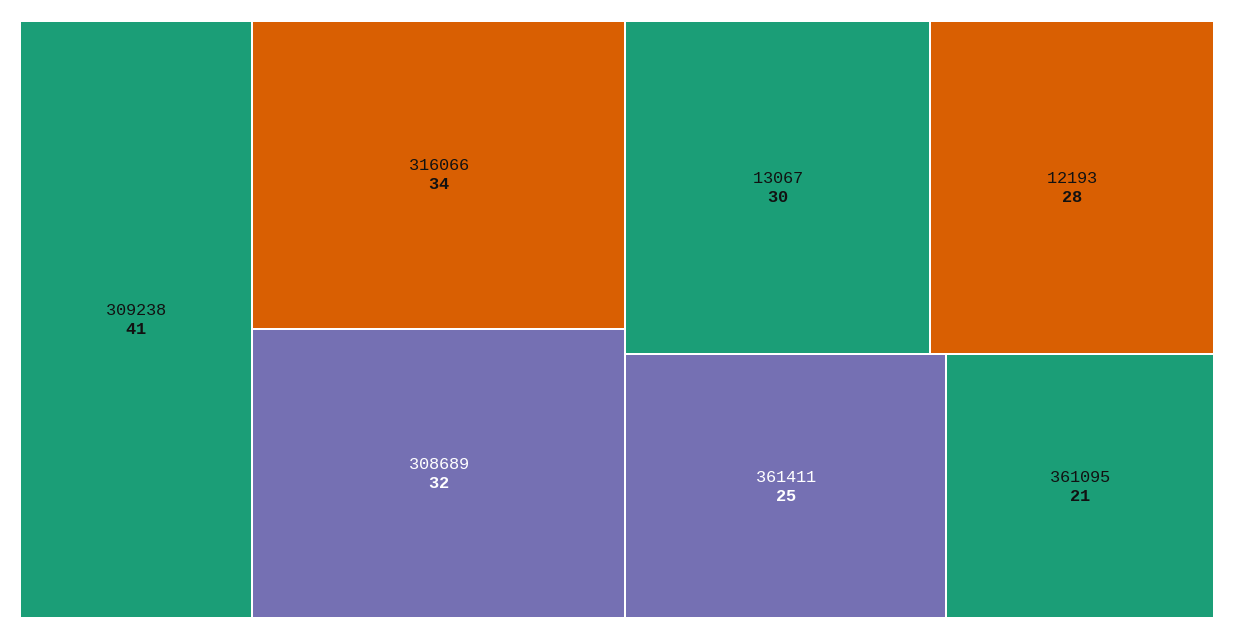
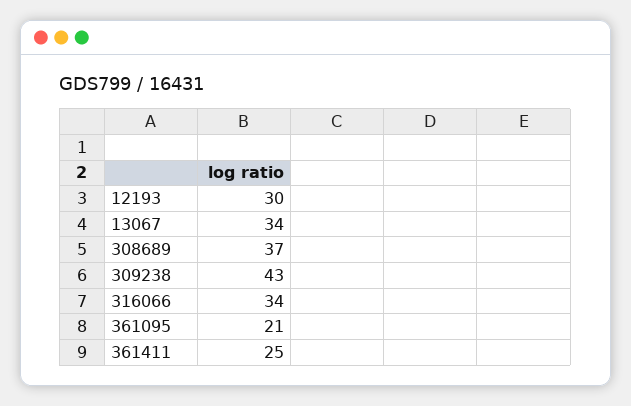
309238: 41 -> 43
308689: 32 -> 37
13067: 30 -> 34
12193: 28 -> 30

